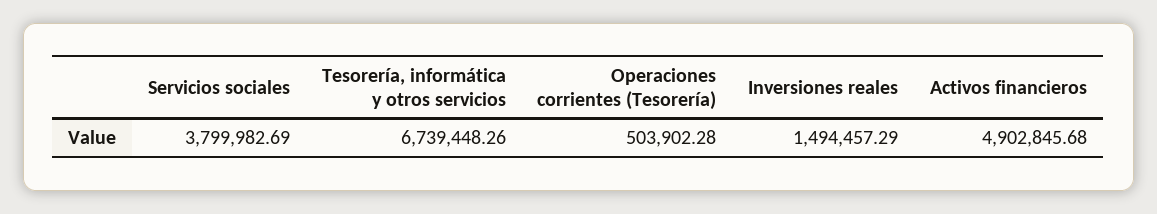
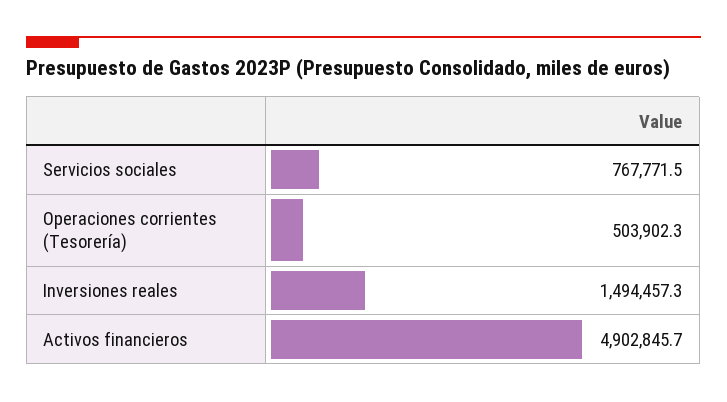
Servicios sociales: 3799982.69 -> 767771.5
Tesorería, informática y otros servicios: 6739448.26 -> none

